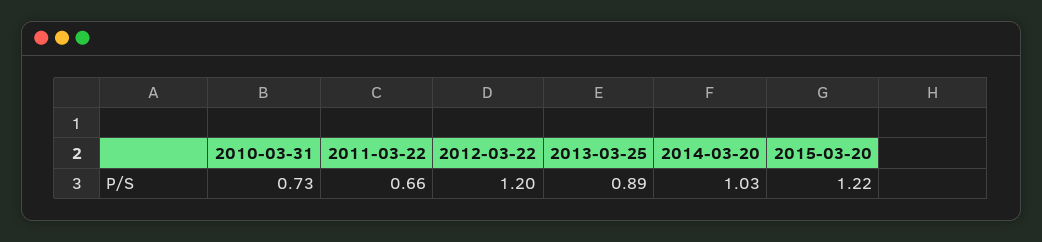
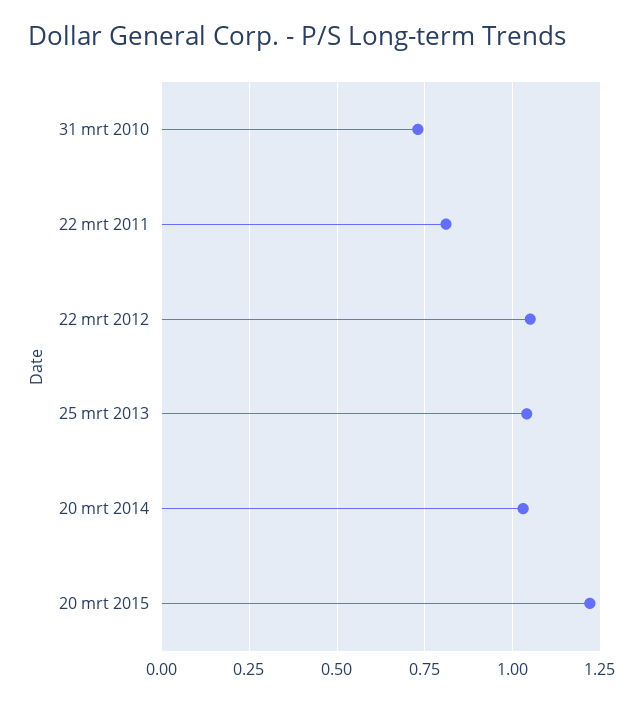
2011-03-22: 0.66 -> 0.8
2012-03-22: 1.2 -> 1.05
2013-03-25: 0.89 -> 1.05

